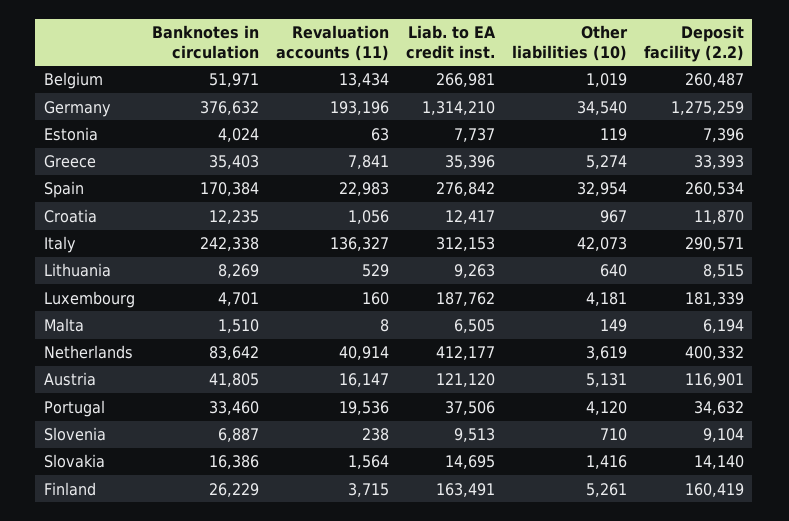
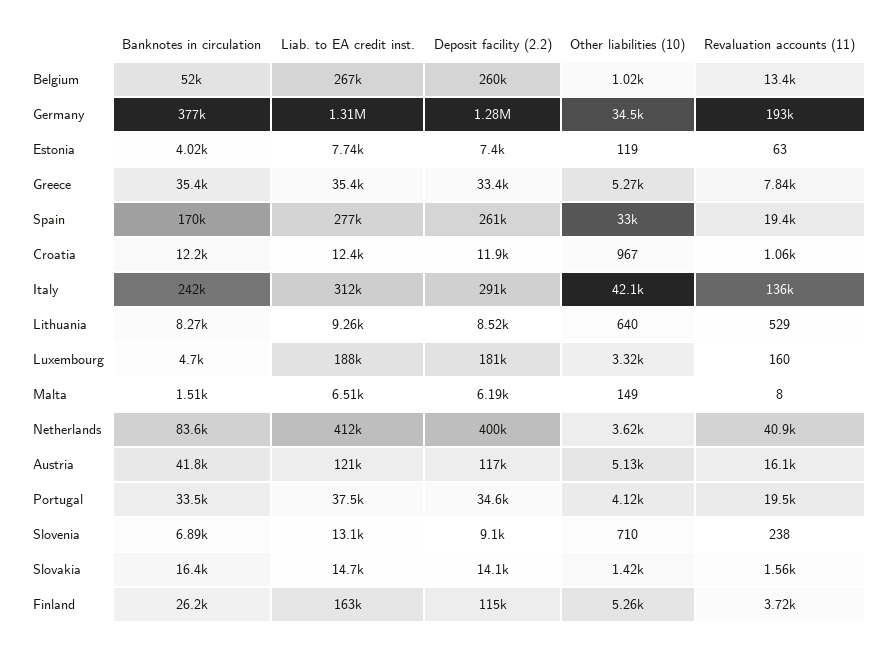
Revaluation accounts (11), Spain: 22983 -> 19400
Other liabilities (10), Luxembourg: 4181 -> 3320
Liab. to EA credit inst., Slovenia: 9513 -> 13100
Deposit facility (2.2), Finland: 160419 -> 115000

